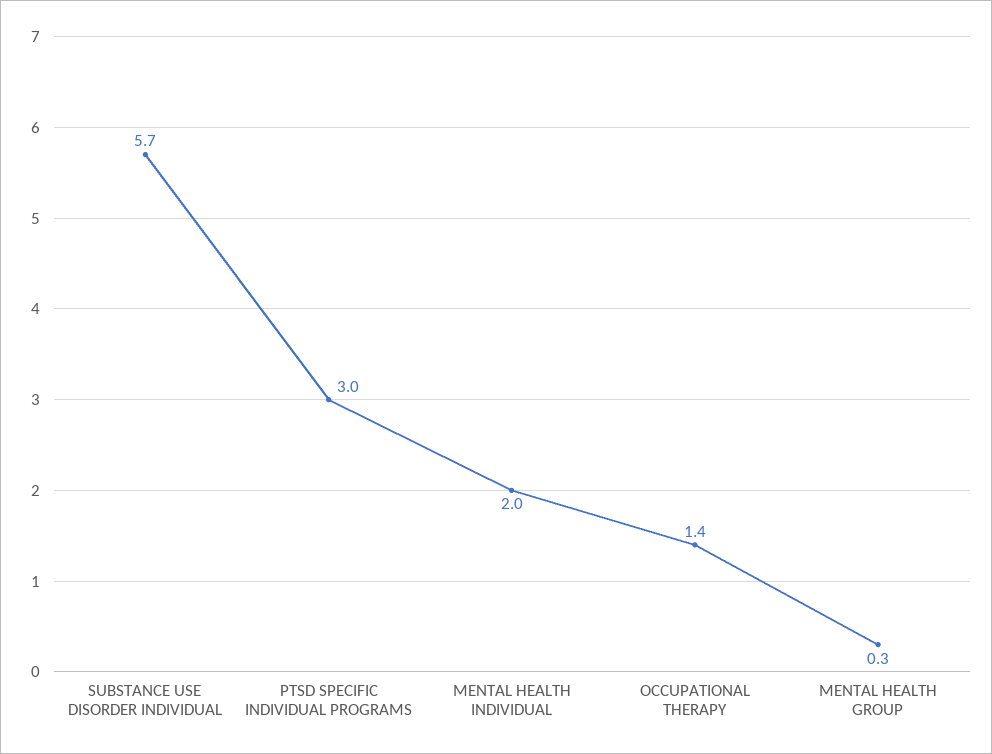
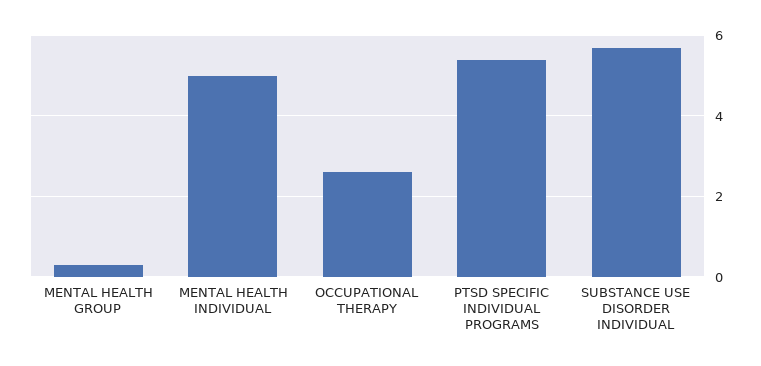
PTSD SPECIFIC INDIVIDUAL PROGRAMS: 3 -> 5.5
MENTAL HEALTH INDIVIDUAL: 2 -> 5
OCCUPATIONAL THERAPY: 1.4 -> 2.5

